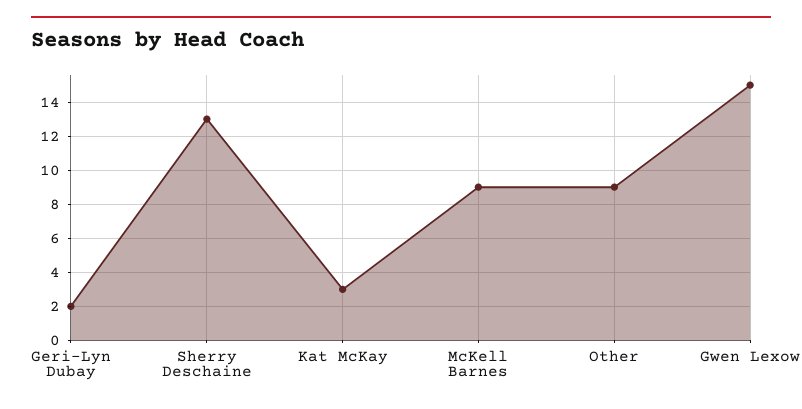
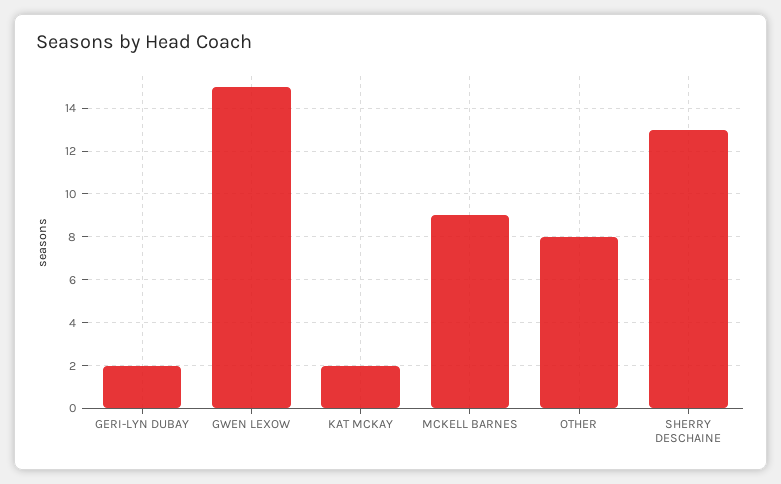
Kat McKay: 3 -> 2
Other: 9 -> 8

